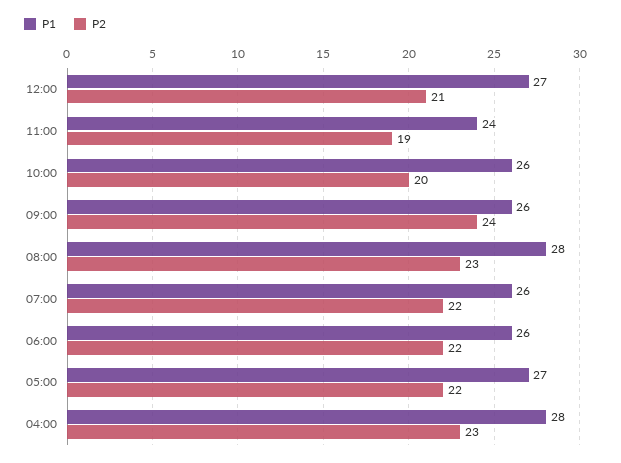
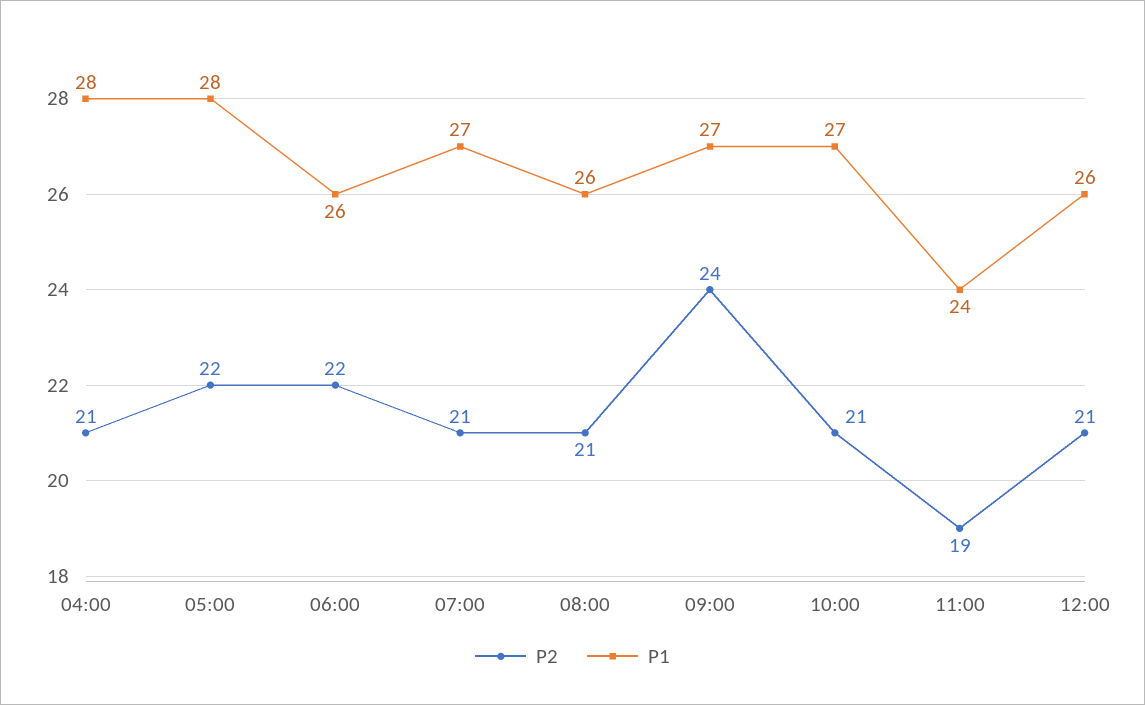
P1, 12:00: 27 -> 26
P1, 10:00: 26 -> 27
P2, 10:00: 20 -> 21
P1, 09:00: 26 -> 27
P1, 08:00: 28 -> 26
P2, 08:00: 23 -> 21
P1, 07:00: 26 -> 27
P2, 07:00: 22 -> 21
P1, 05:00: 27 -> 28
P2, 04:00: 23 -> 21

